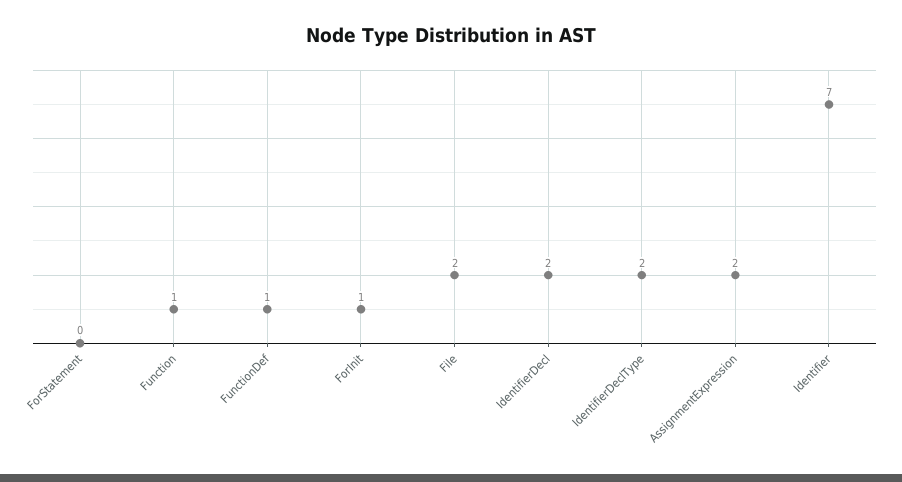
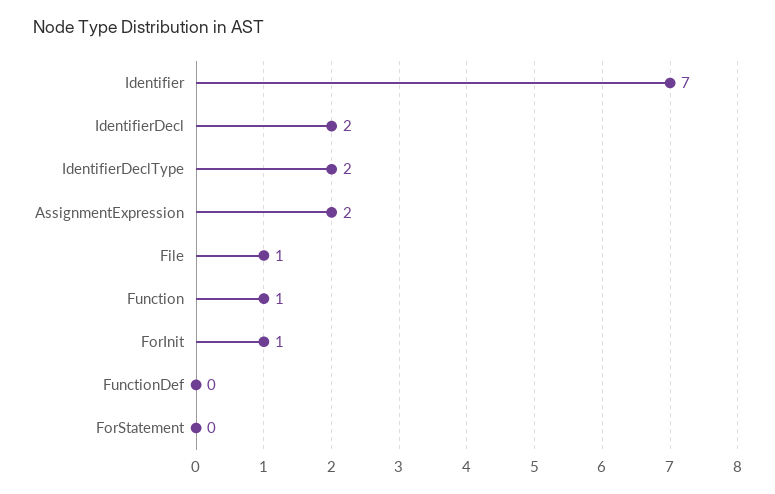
FunctionDef: 1 -> 0
File: 2 -> 1

